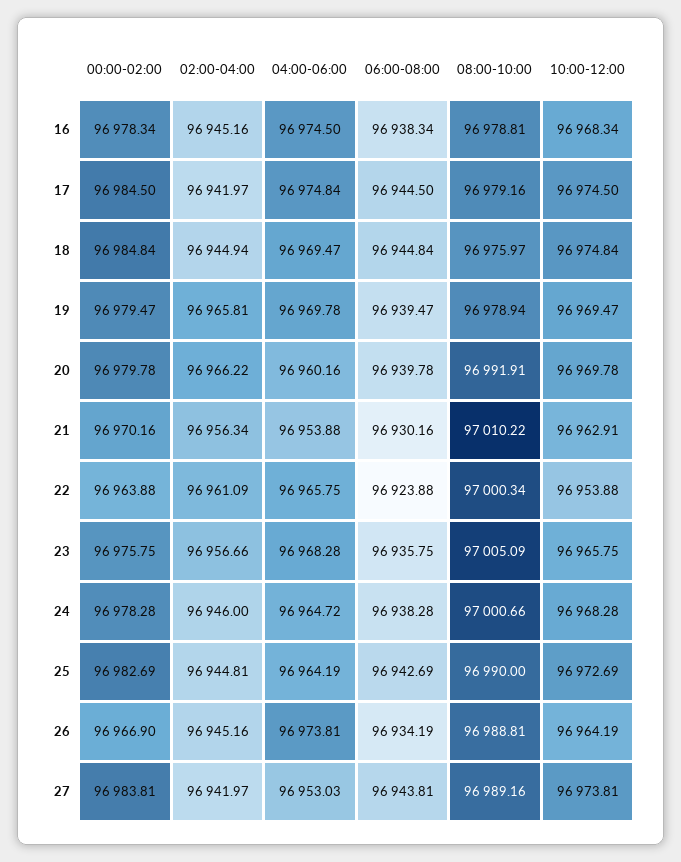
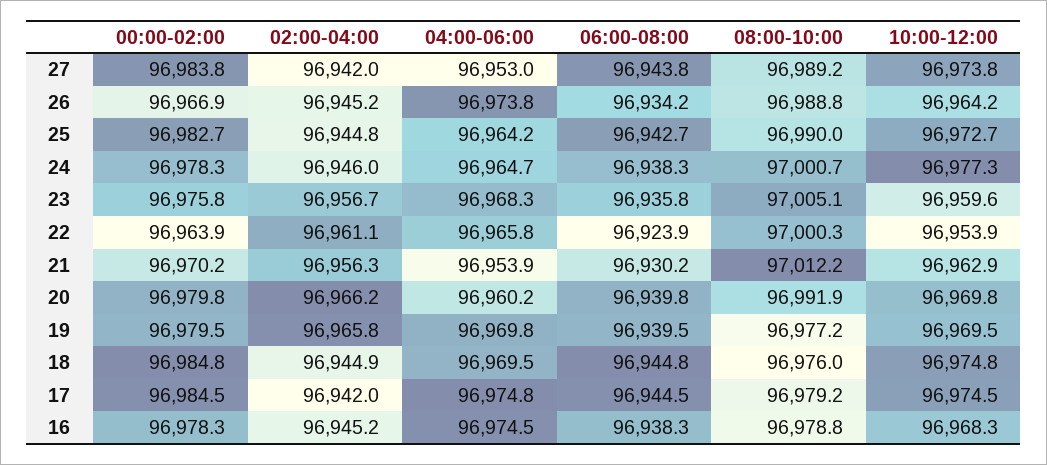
08:00-10:00, 19: 96978.94 -> 96977.2
08:00-10:00, 21: 97010.22 -> 97012.2
10:00-12:00, 23: 96965.75 -> 96959.6
10:00-12:00, 24: 96968.28 -> 96977.3

